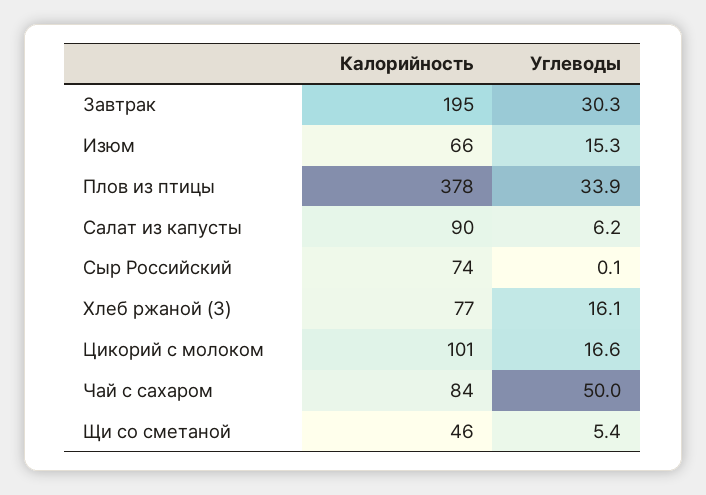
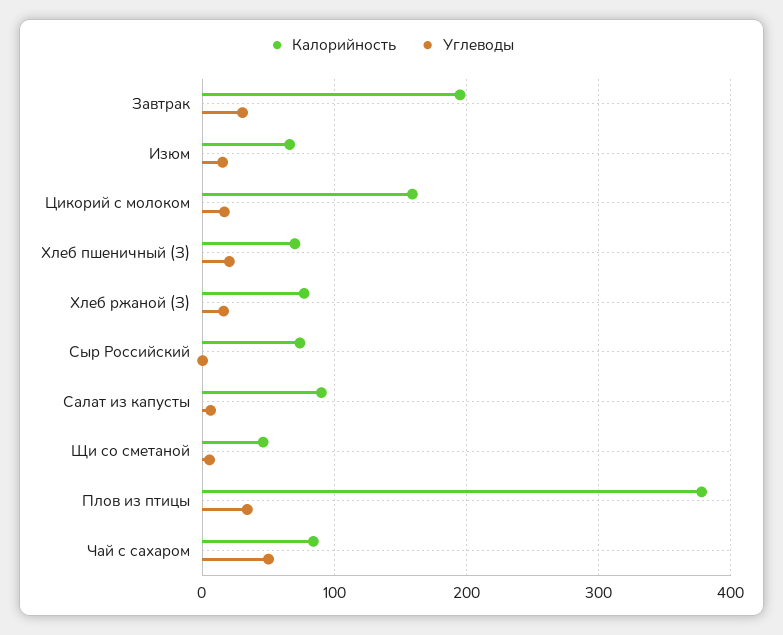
Калорийность, Цикорий с молоком: 101 -> 160
Калорийность, Хлеб пшеничный (З): none -> 70
Углеводы, Хлеб пшеничный (З): none -> 20

